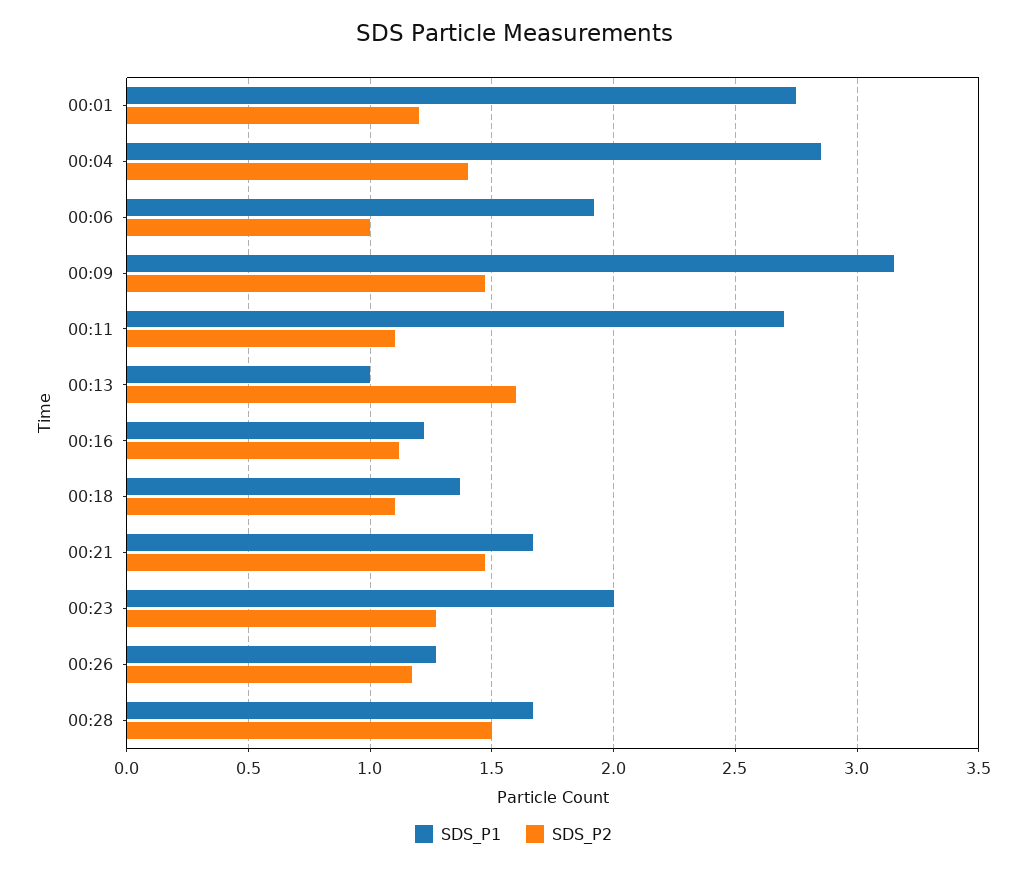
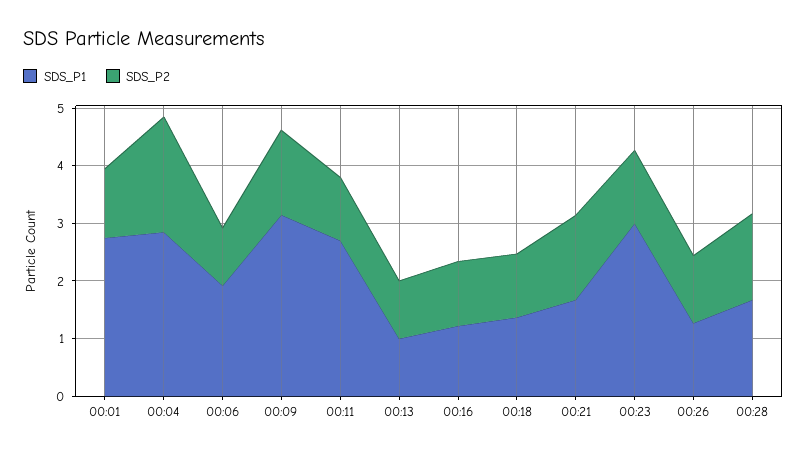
SDS_P2, 00:04: 1.4 -> 2
SDS_P2, 00:13: 1.6 -> 1
SDS_P1, 00:23: 2 -> 3

